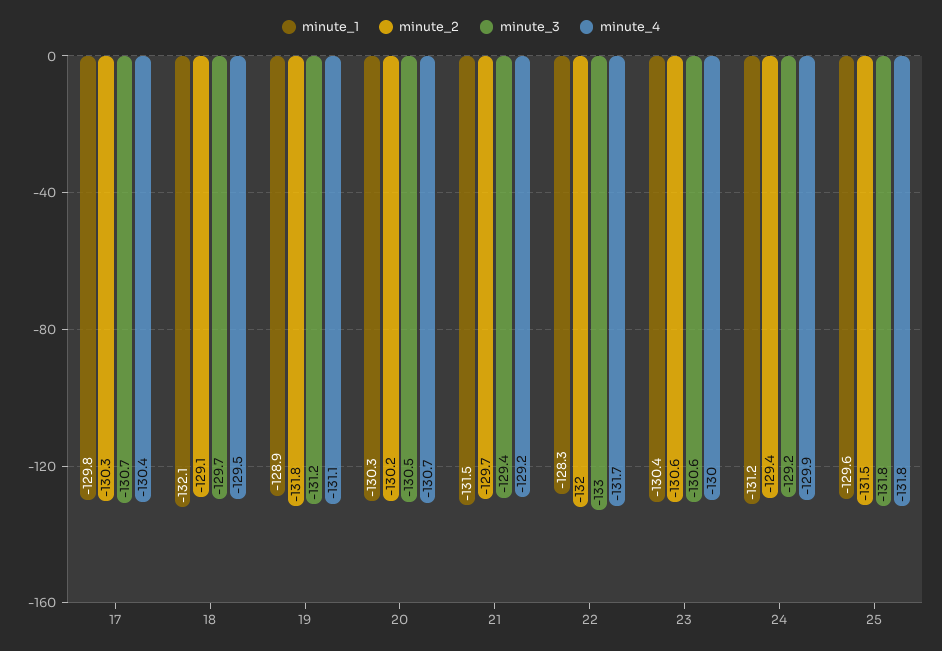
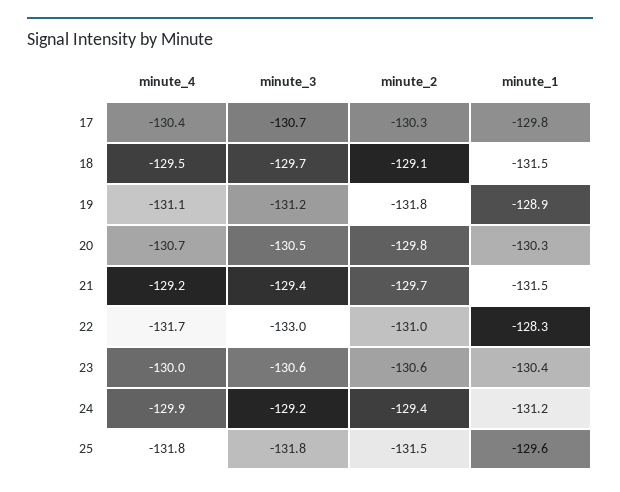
minute_1, 18: -132.1 -> -131.5
minute_2, 20: -130.2 -> -129.8
minute_2, 22: -132 -> -131

